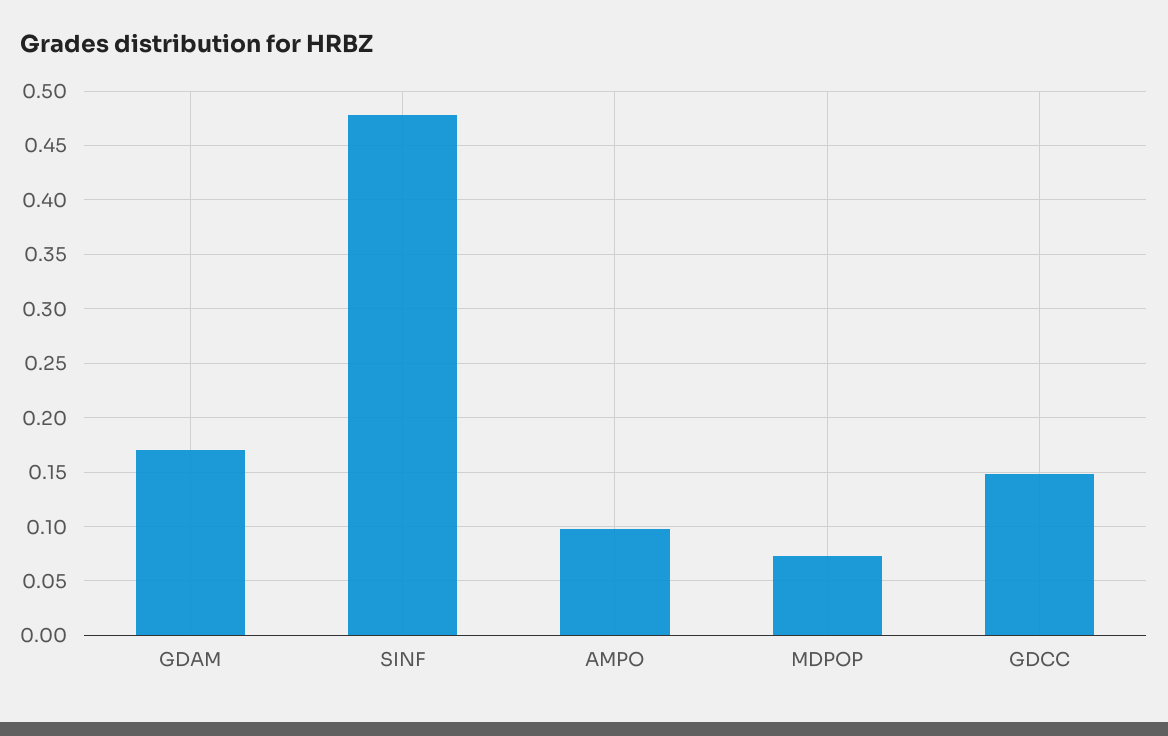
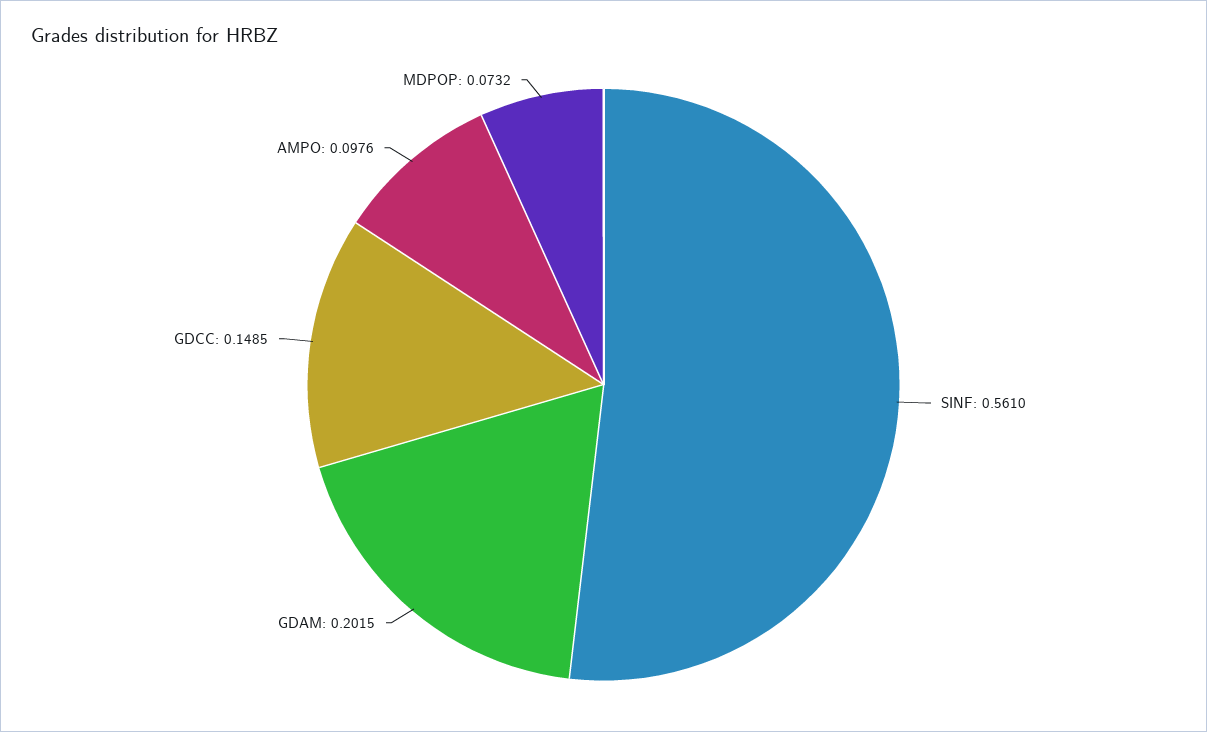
GDAM: 0.17 -> 0.2015
SINF: 0.48 -> 0.561

